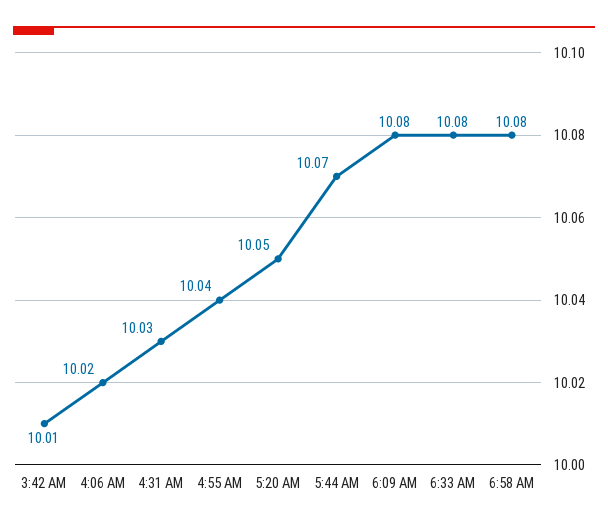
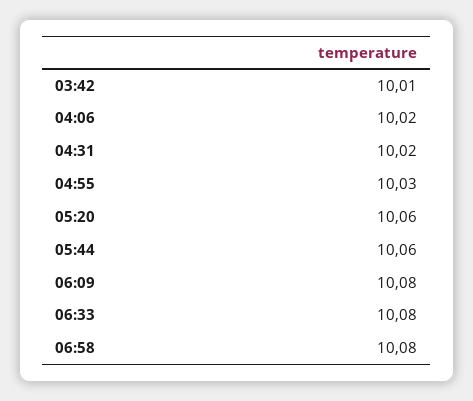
4:31 AM: 10.03 -> 10.02
4:55 AM: 10.04 -> 10.03
5:20 AM: 10.05 -> 10.06
5:44 AM: 10.07 -> 10.06

